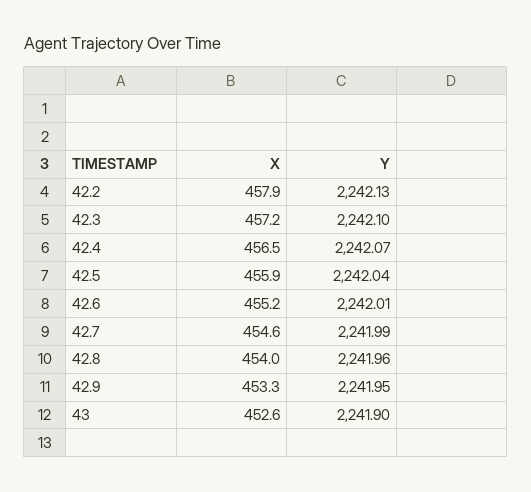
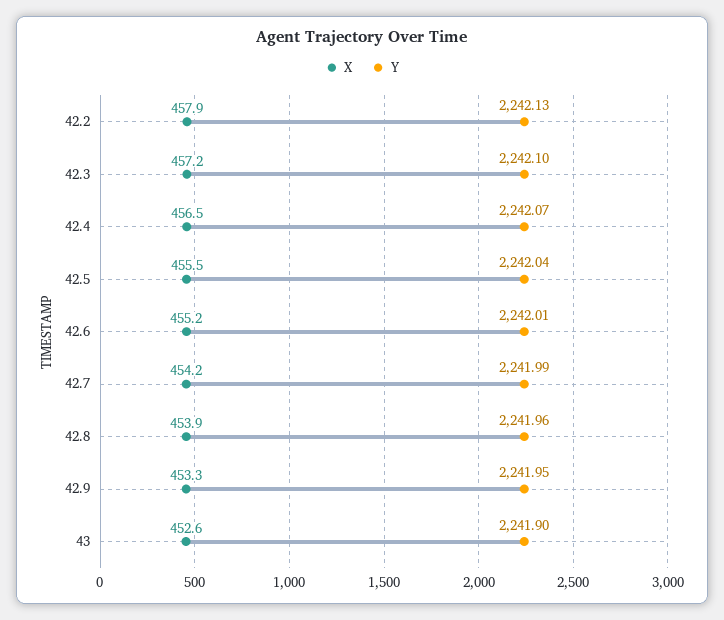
X, 42.5: 455.9 -> 455.5
X, 42.7: 454.6 -> 454.2
X, 42.8: 454 -> 453.9

